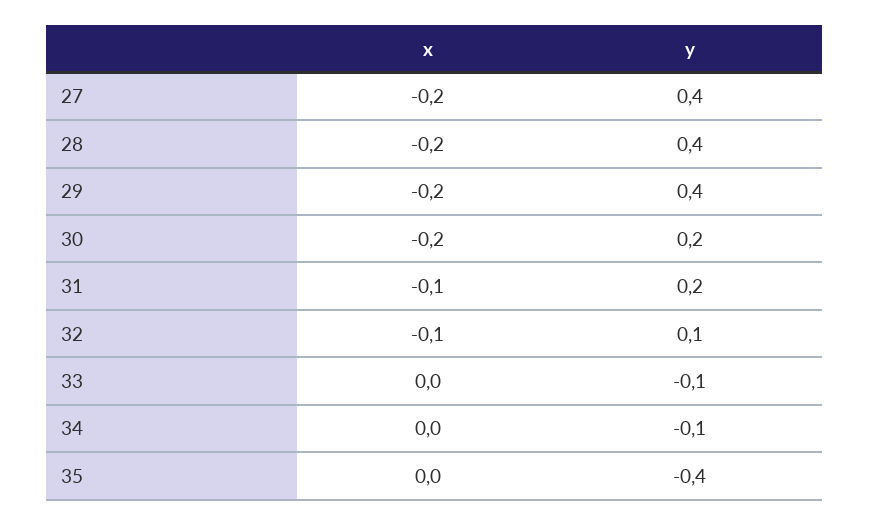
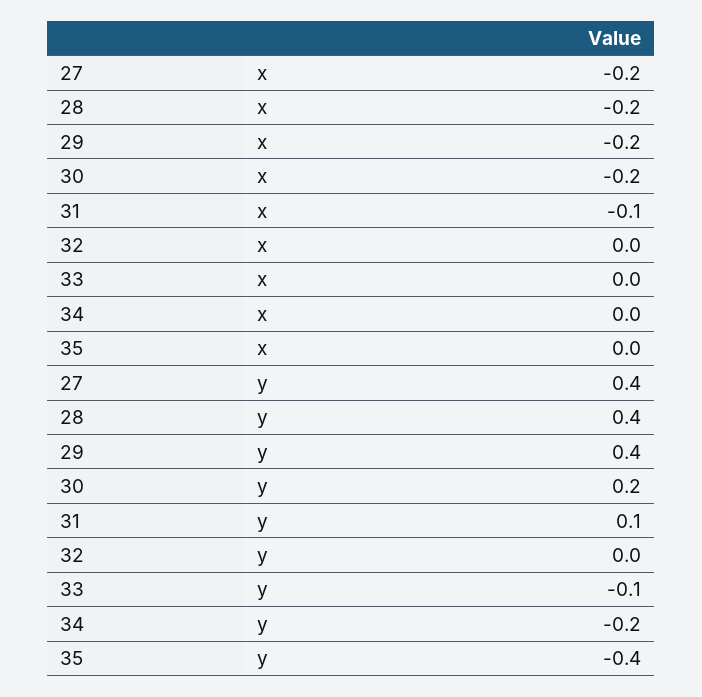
y, 31: 0.2 -> 0.1
x, 32: -0.1 -> 0
y, 32: 0.1 -> 0
y, 34: -0.1 -> -0.2

